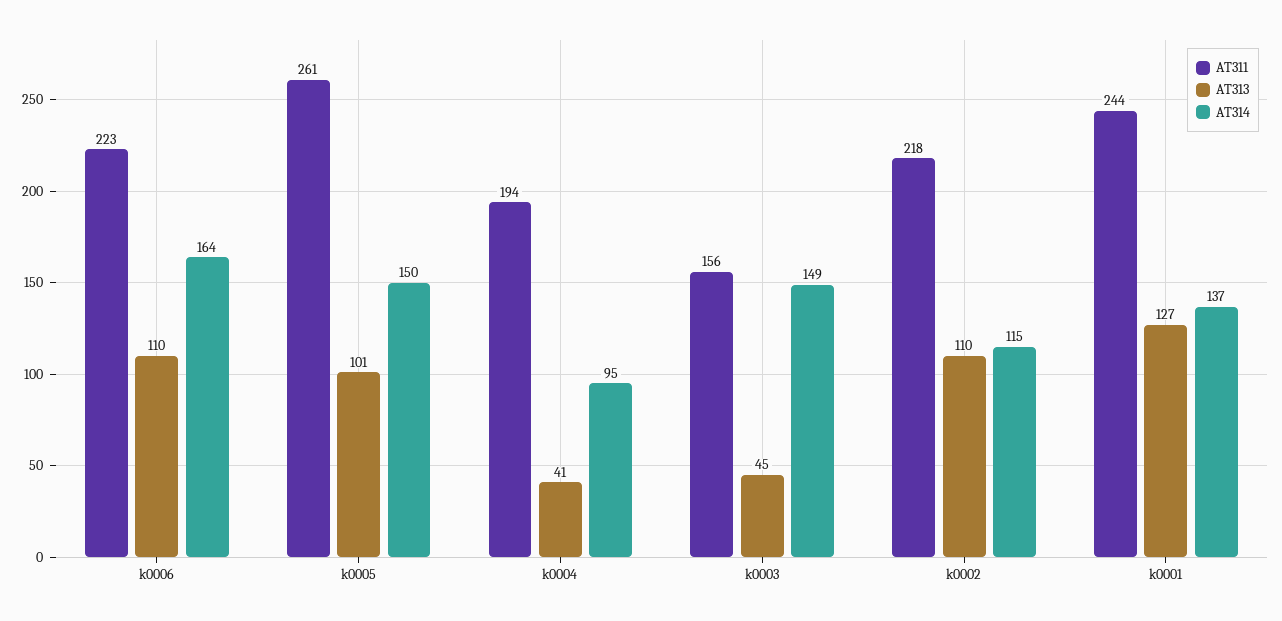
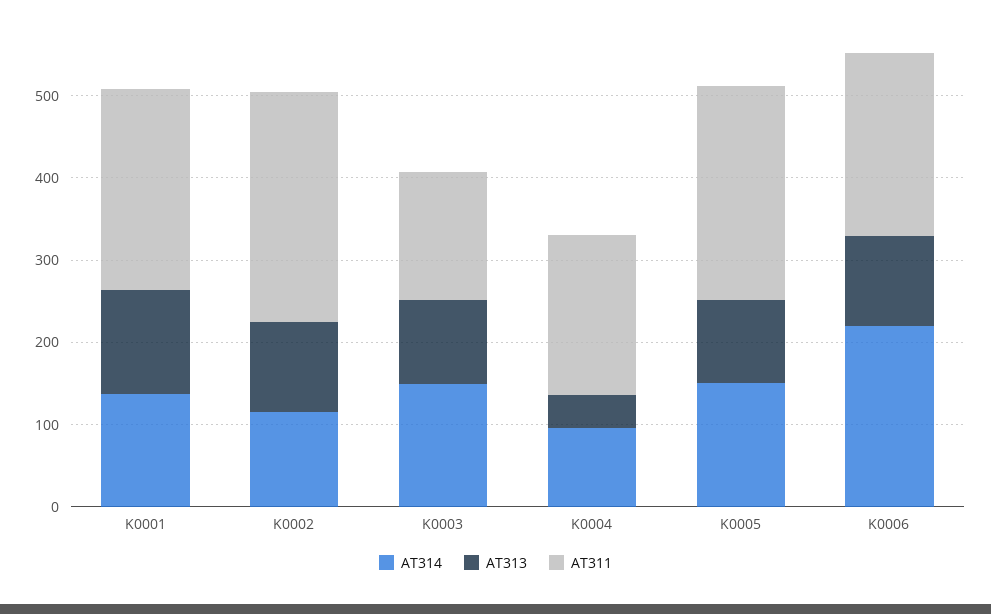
AT314, k0006: 164 -> 220
AT313, k0003: 45 -> 100
AT311, k0002: 218 -> 280

